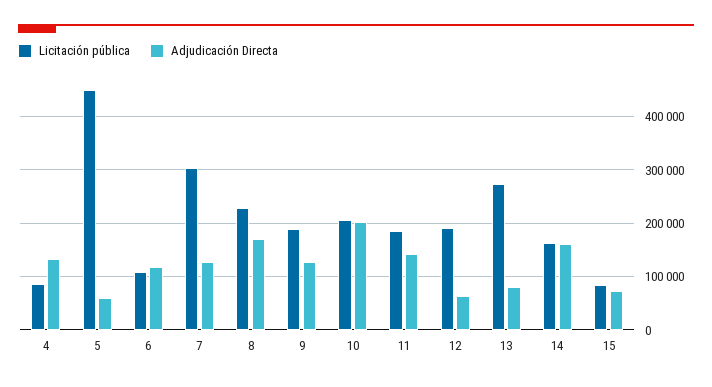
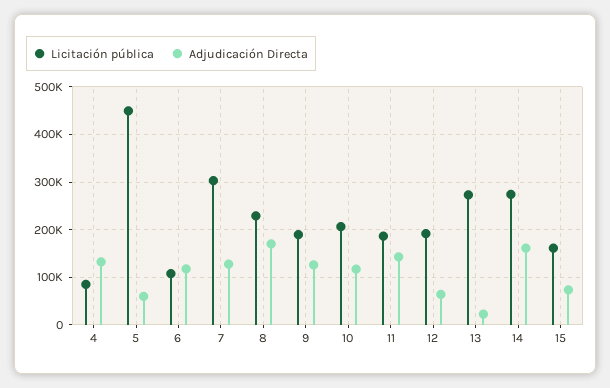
Adjudicación Directa, 10: 200000 -> 120000
Adjudicación Directa, 13: 80000 -> 20000
Licitación pública, 14: 160000 -> 280000
Licitación pública, 15: 80000 -> 160000

